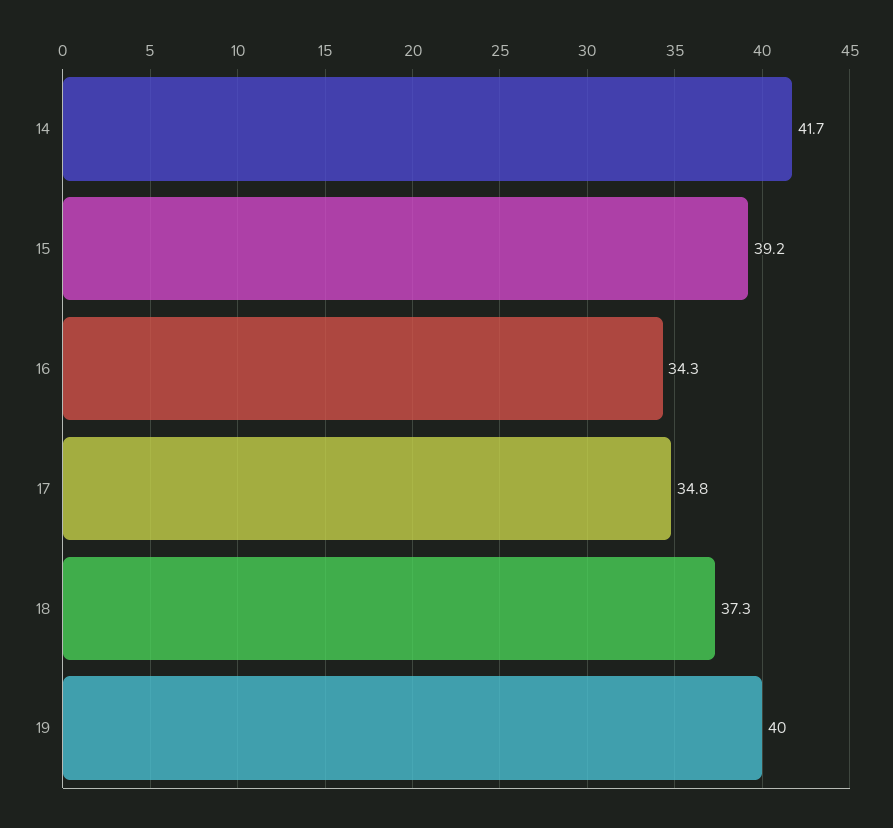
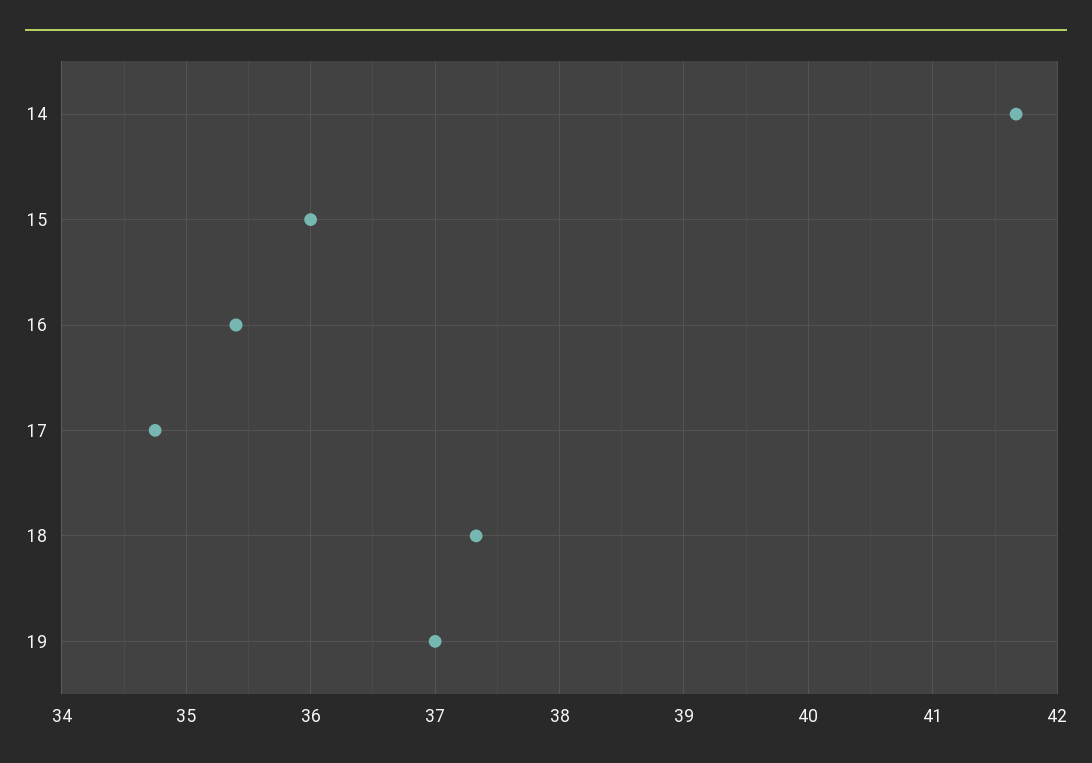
15: 39.2 -> 36
16: 34.3 -> 35.4
19: 40 -> 37

